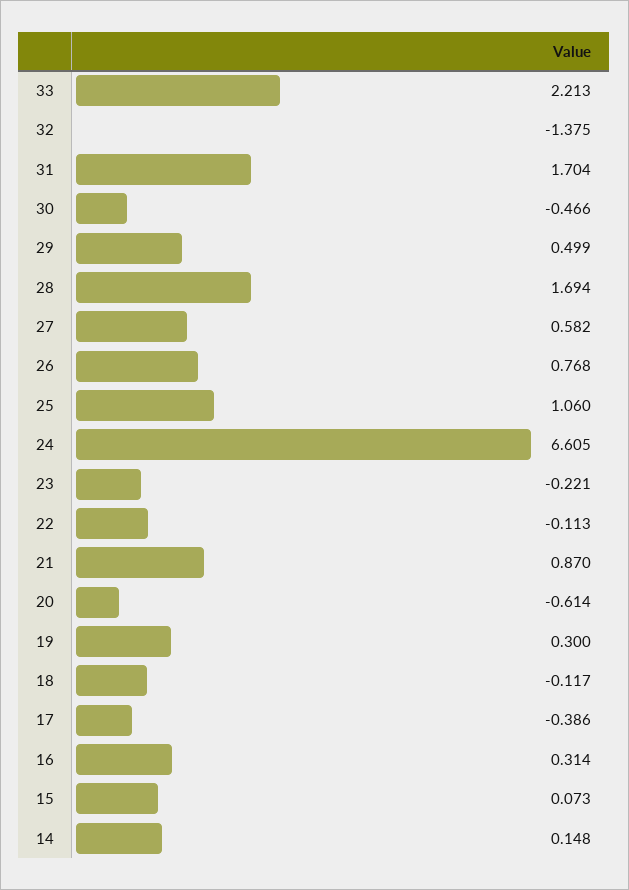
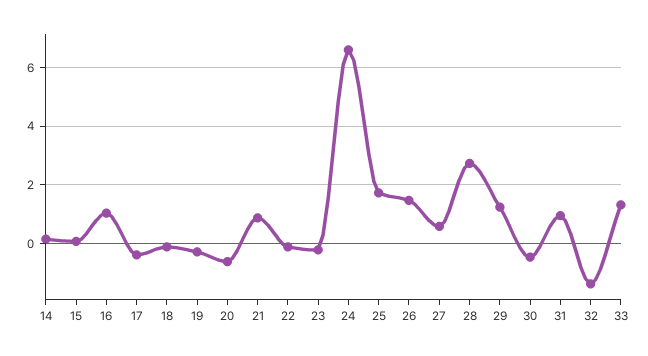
33: 2.213 -> 1.25
31: 1.704 -> 1
29: 0.499 -> 1.25
28: 1.694 -> 2.75
26: 0.768 -> 1.5
25: 1.06 -> 1.75
19: 0.3 -> -0.25
16: 0.314 -> 1

